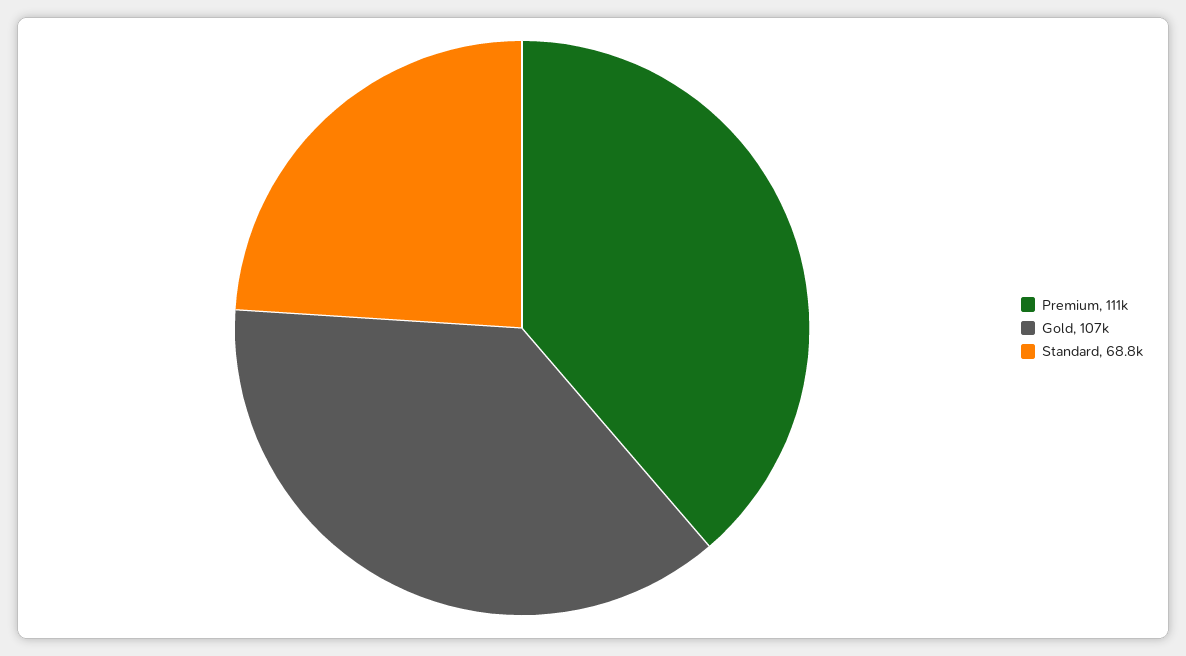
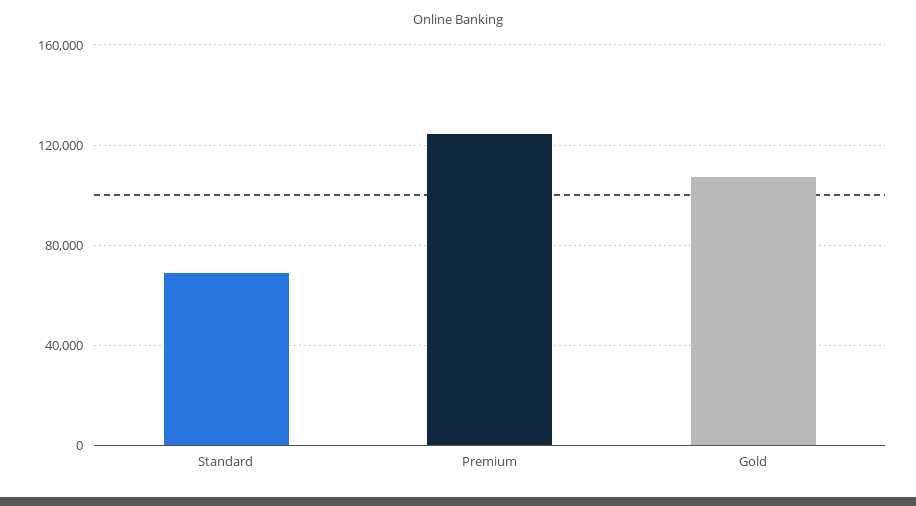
Premium: 111000 -> 125000

